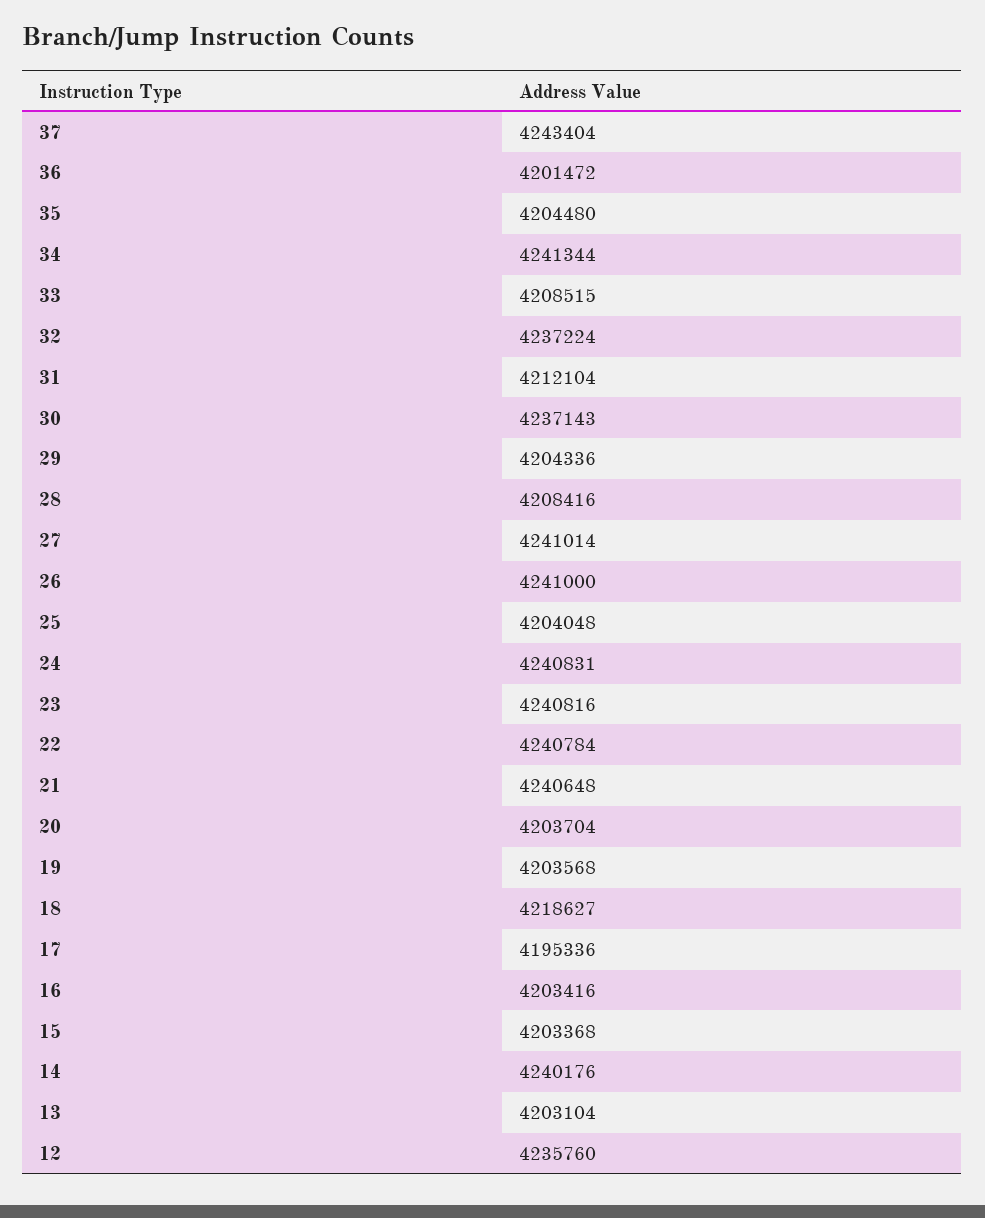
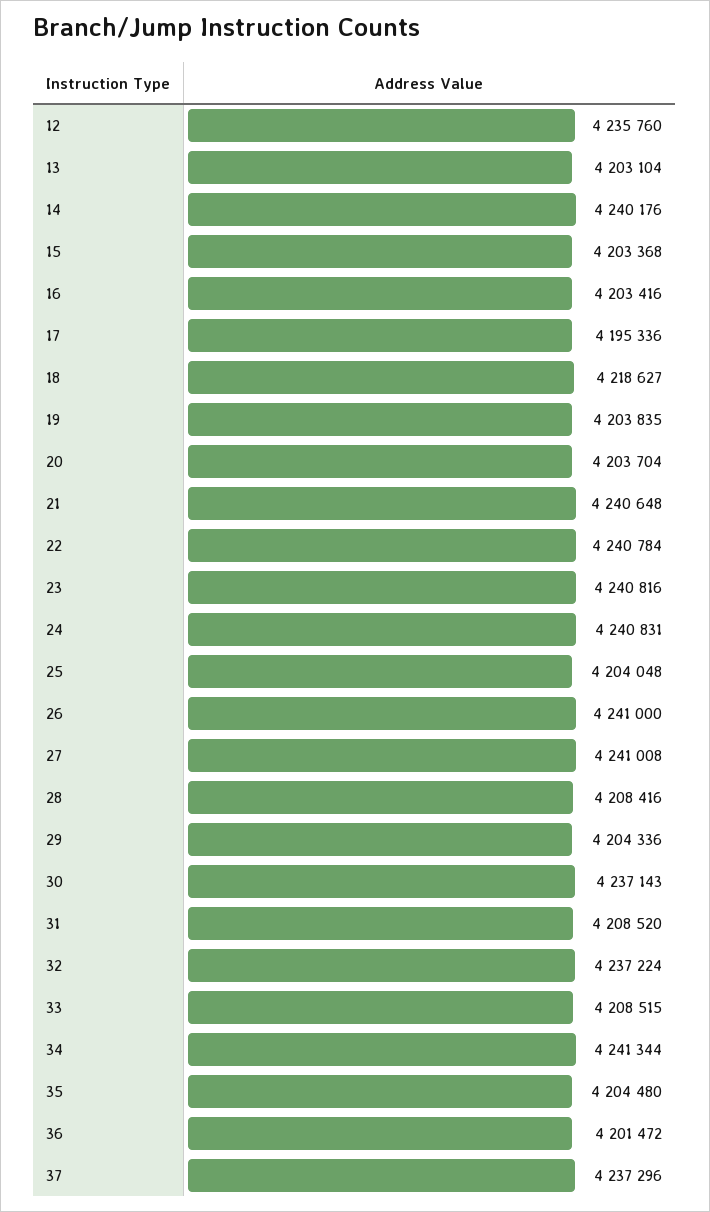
37: 4243404 -> 4237296
31: 4212104 -> 4208520
27: 4241014 -> 4241008
19: 4203568 -> 4203835

